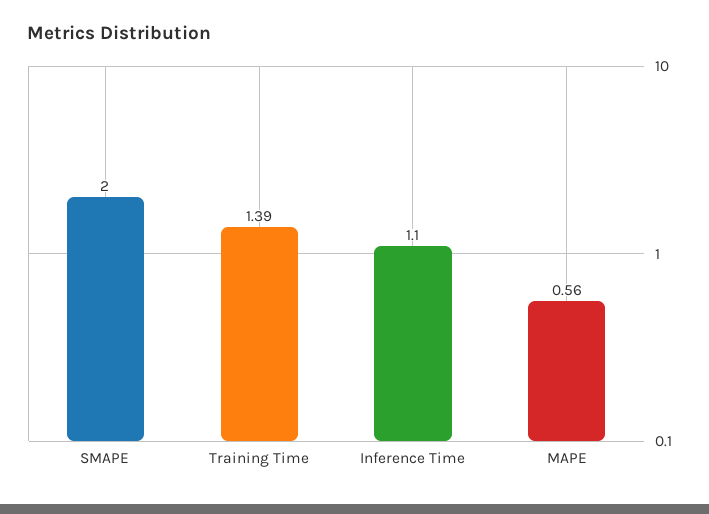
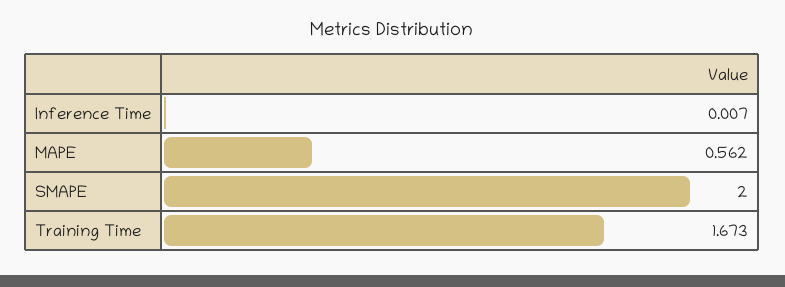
Training Time: 1.39 -> 1.673
Inference Time: 1.1 -> 0.007

